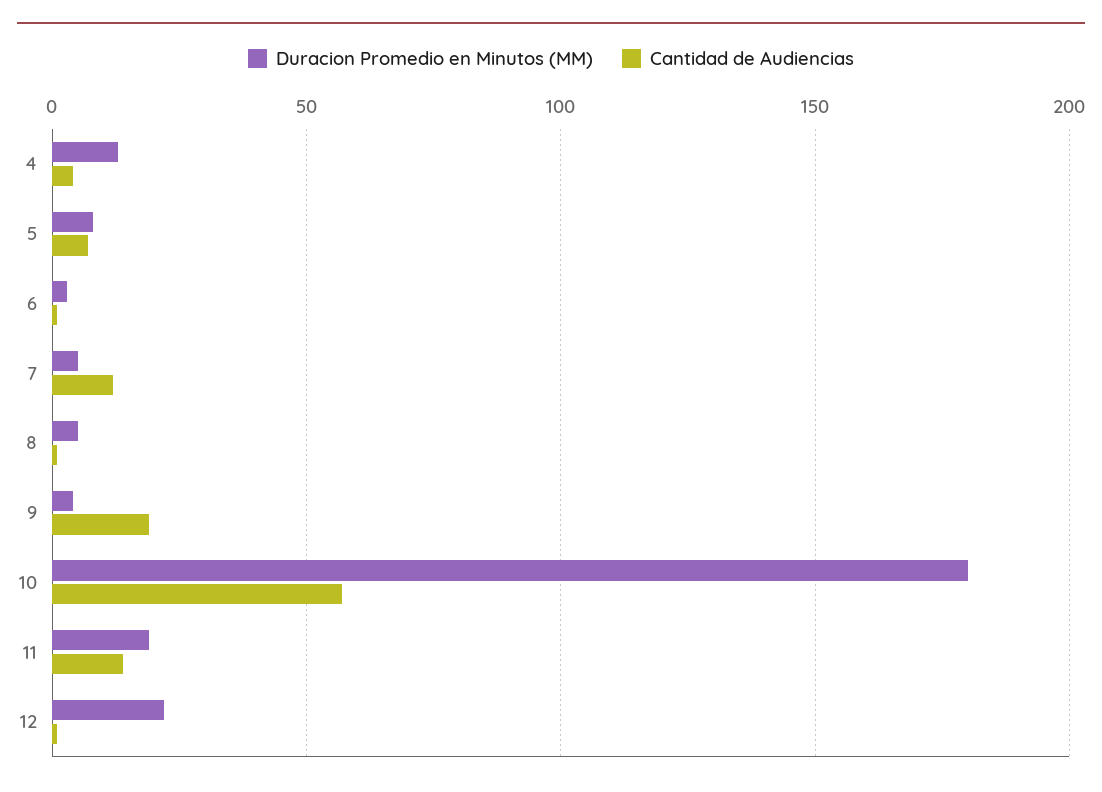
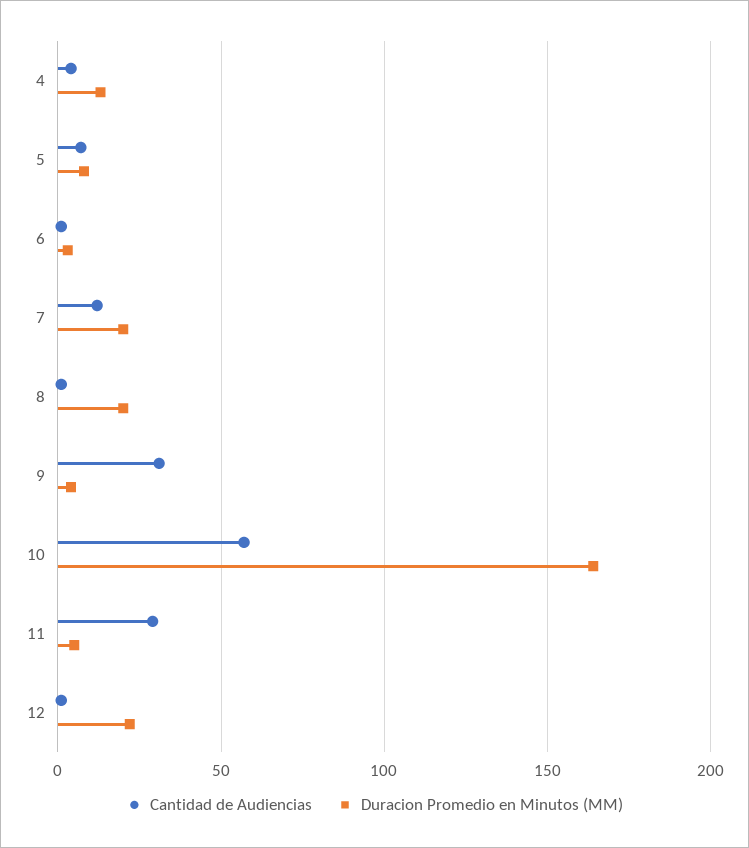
Duracion Promedio en Minutos (MM), 7: 5 -> 20
Duracion Promedio en Minutos (MM), 8: 5 -> 20
Cantidad de Audiencias, 9: 20 -> 30
Duracion Promedio en Minutos (MM), 10: 180 -> 165
Duracion Promedio en Minutos (MM), 11: 20 -> 5
Cantidad de Audiencias, 11: 15 -> 30

